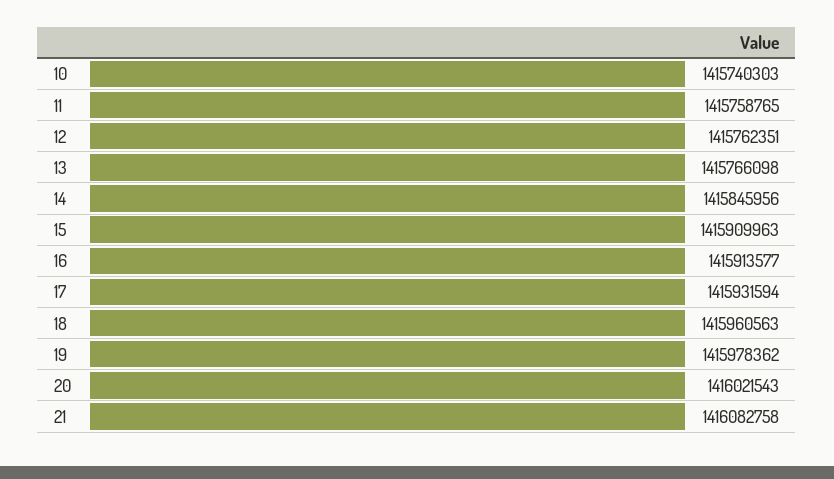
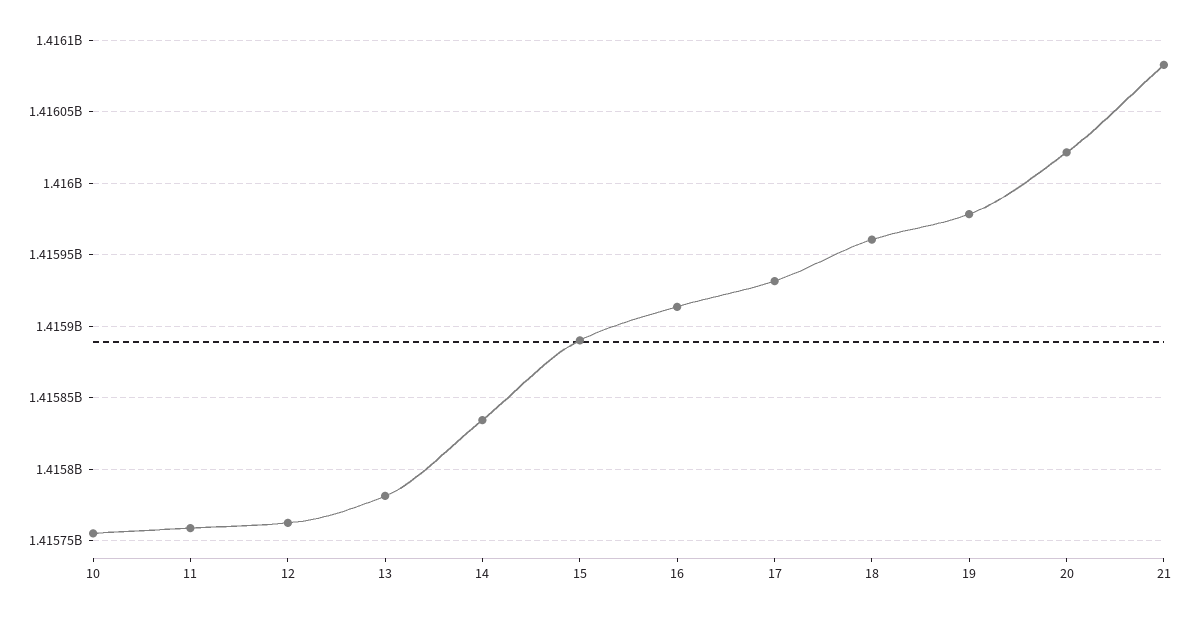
10: 1415740303 -> 1415755000
13: 1415766098 -> 1415780000
14: 1415845956 -> 1415835000
15: 1415909963 -> 1415890000

